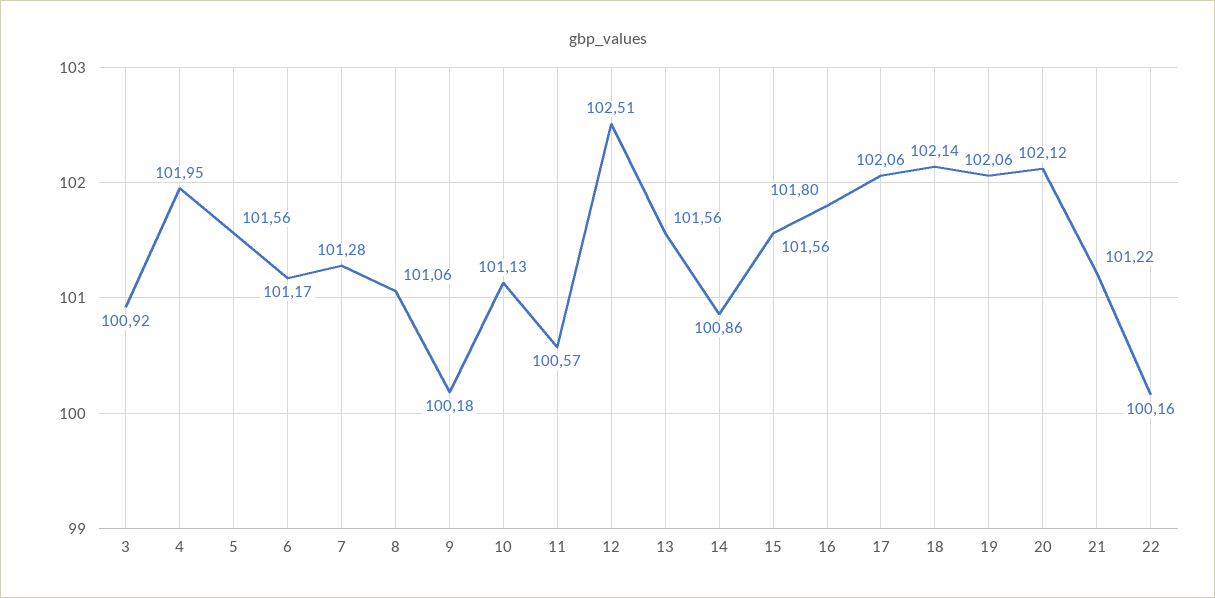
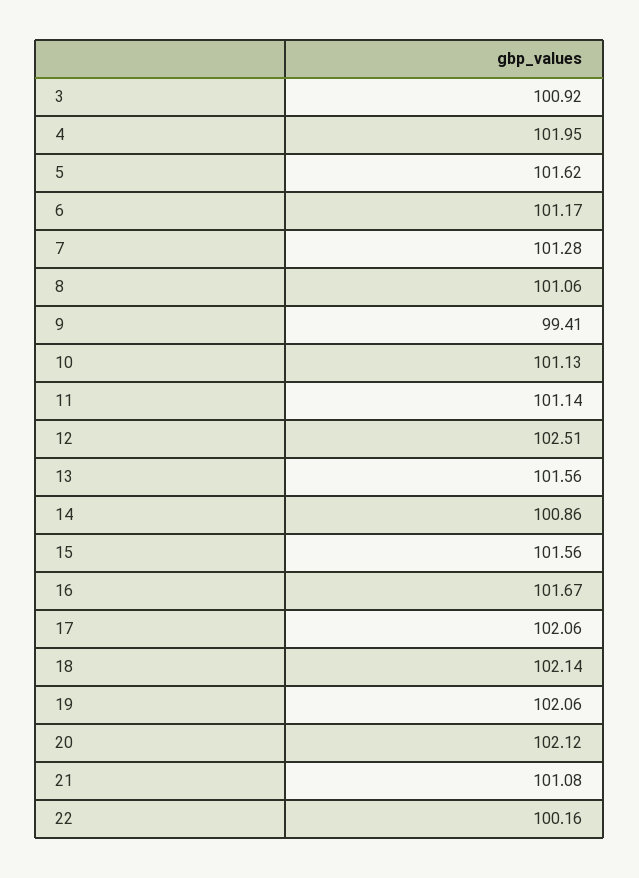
5: 101.56 -> 101.62
9: 100.18 -> 99.41
11: 100.57 -> 101.14
16: 101.8 -> 101.67
21: 101.22 -> 101.08

